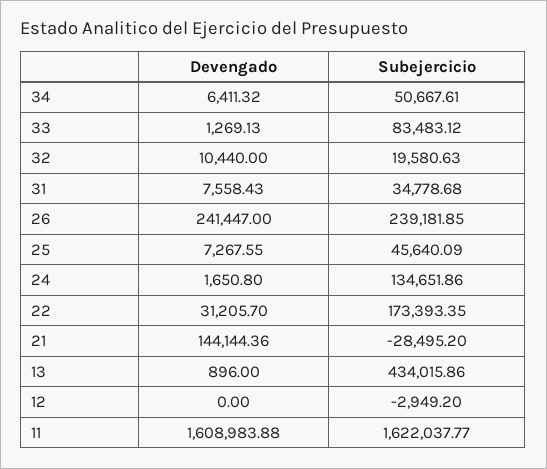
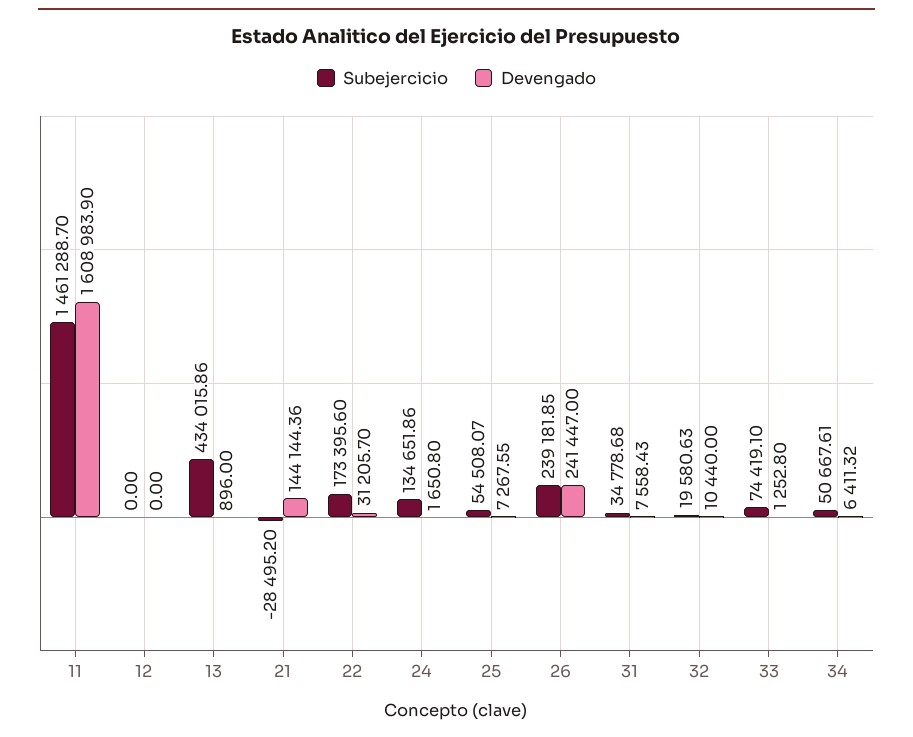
Devengado, 33: 1269.13 -> 1252.8
Subejercicio, 33: 83483.12 -> 74419.1
Subejercicio, 25: 45640.09 -> 54508.07
Subejercicio, 22: 173393.35 -> 173395.6
Subejercicio, 12: -2949.2 -> 0
Devengado, 11: 1608983.88 -> 1608983.9
Subejercicio, 11: 1622037.77 -> 1461288.7

